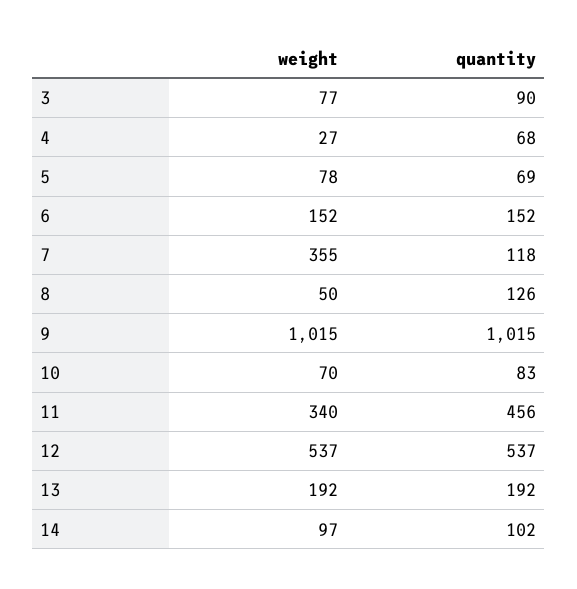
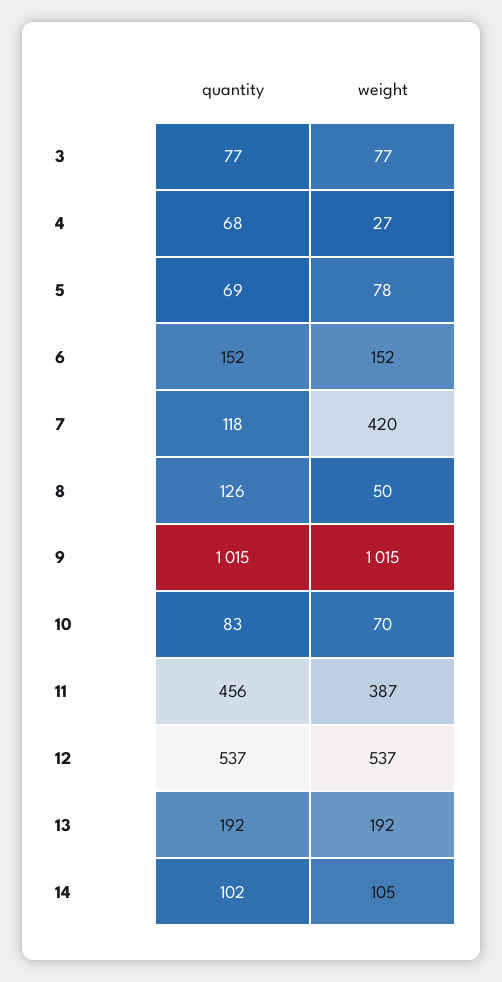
quantity, 3: 90 -> 77
weight, 7: 355 -> 420
weight, 11: 340 -> 387
weight, 14: 97 -> 105

